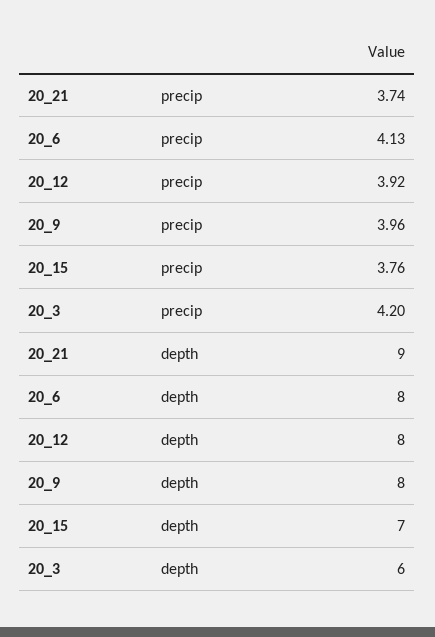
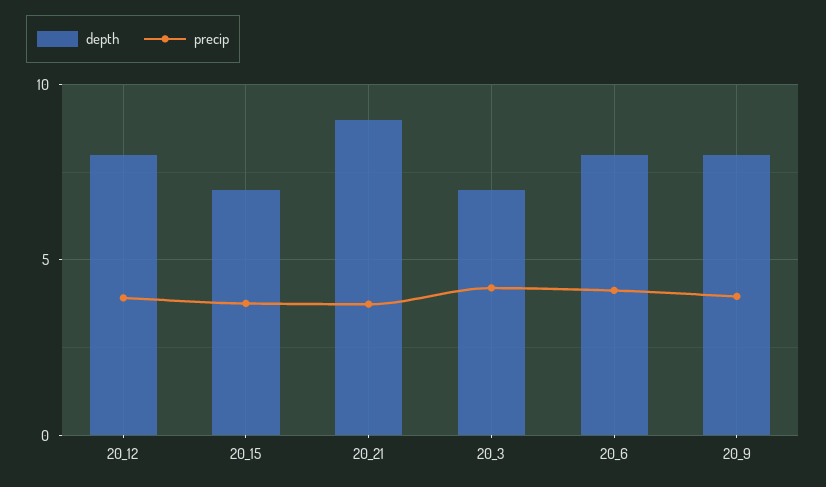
depth, 20_3: 6 -> 7

